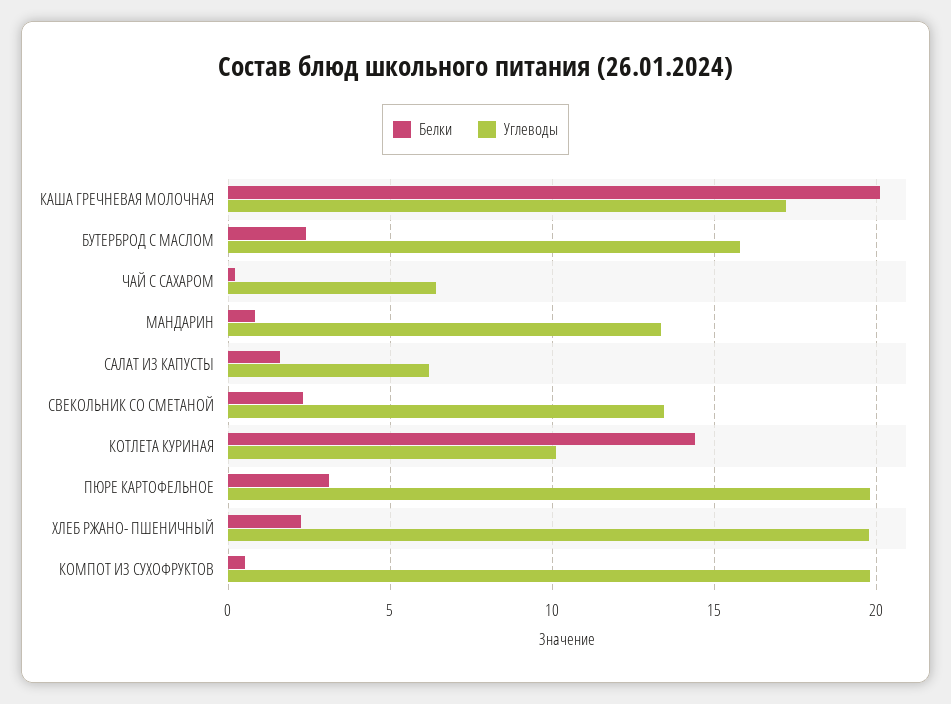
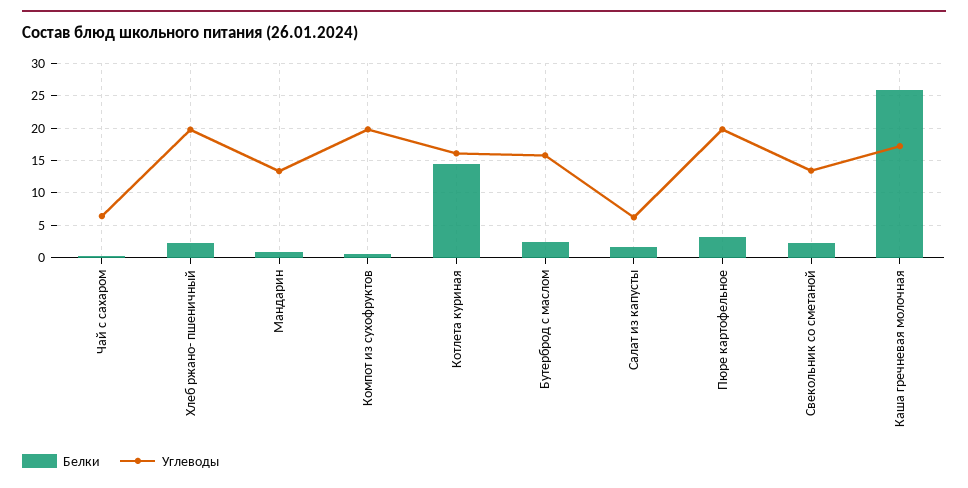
Белки, КАША ГРЕЧНЕВАЯ МОЛОЧНАЯ: 20 -> 26
Углеводы, КОТЛЕТА КУРИНАЯ: 10 -> 16

